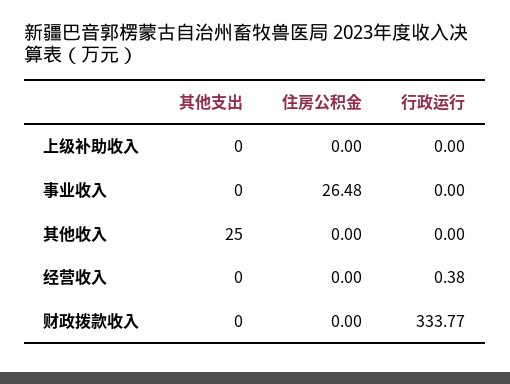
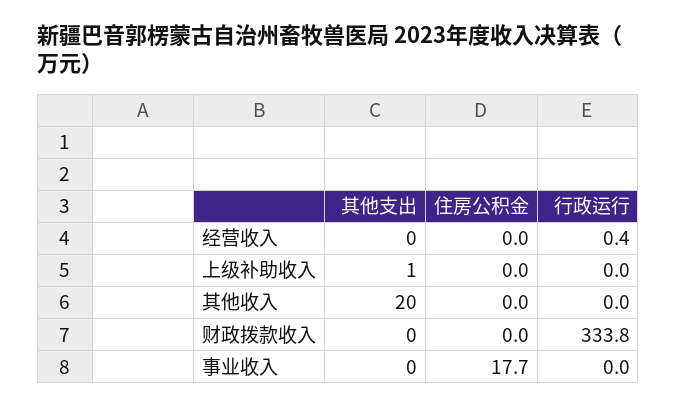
其他支出, 上级补助收入: 0 -> 1
住房公积金, 事业收入: 26.48 -> 17.7
其他支出, 其他收入: 25 -> 20

